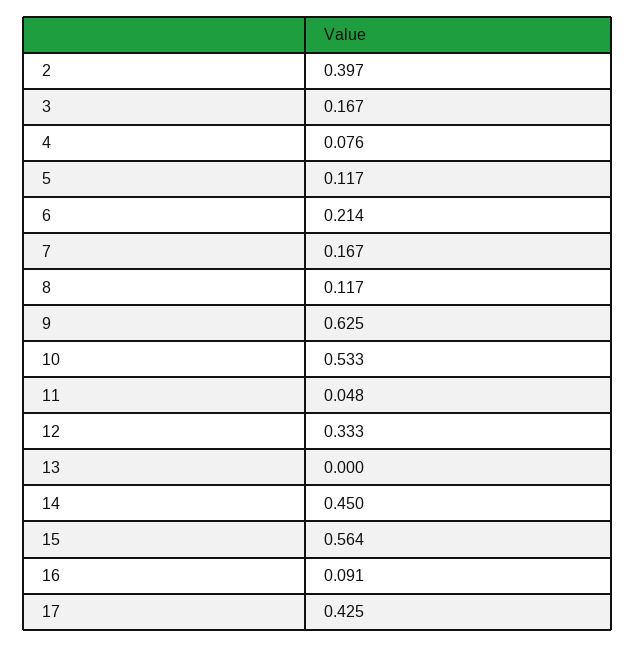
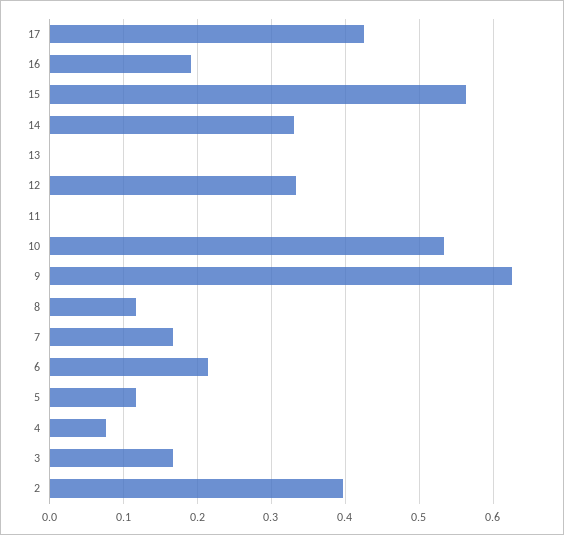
11: 0.048 -> 0
14: 0.45 -> 0.33
16: 0.091 -> 0.19

